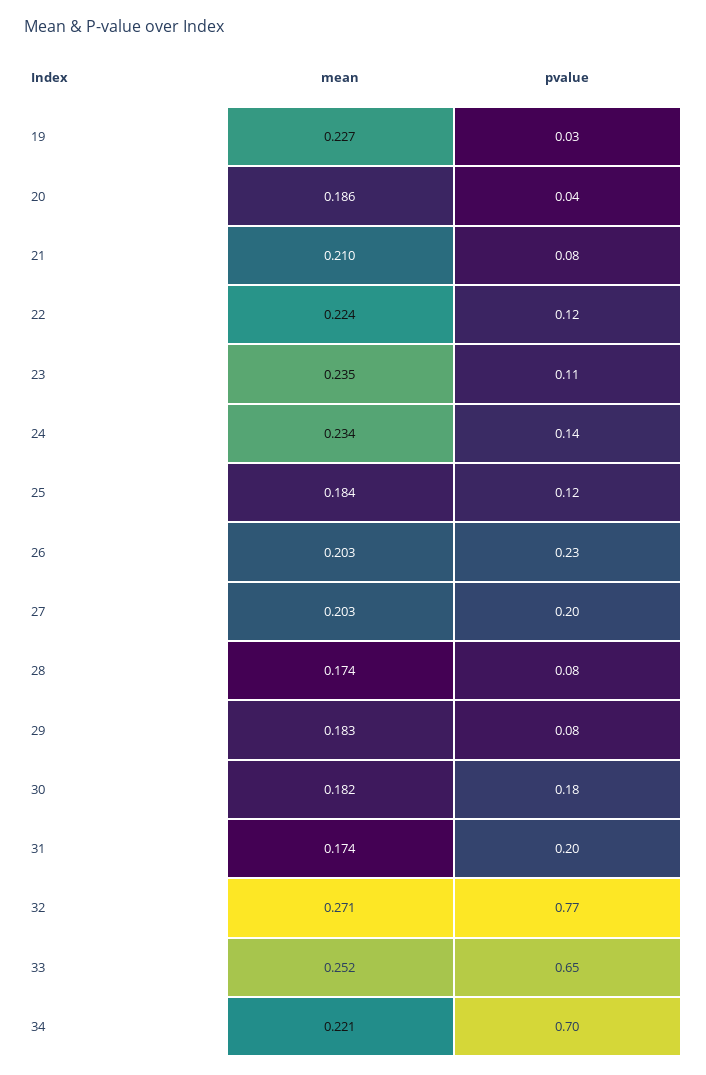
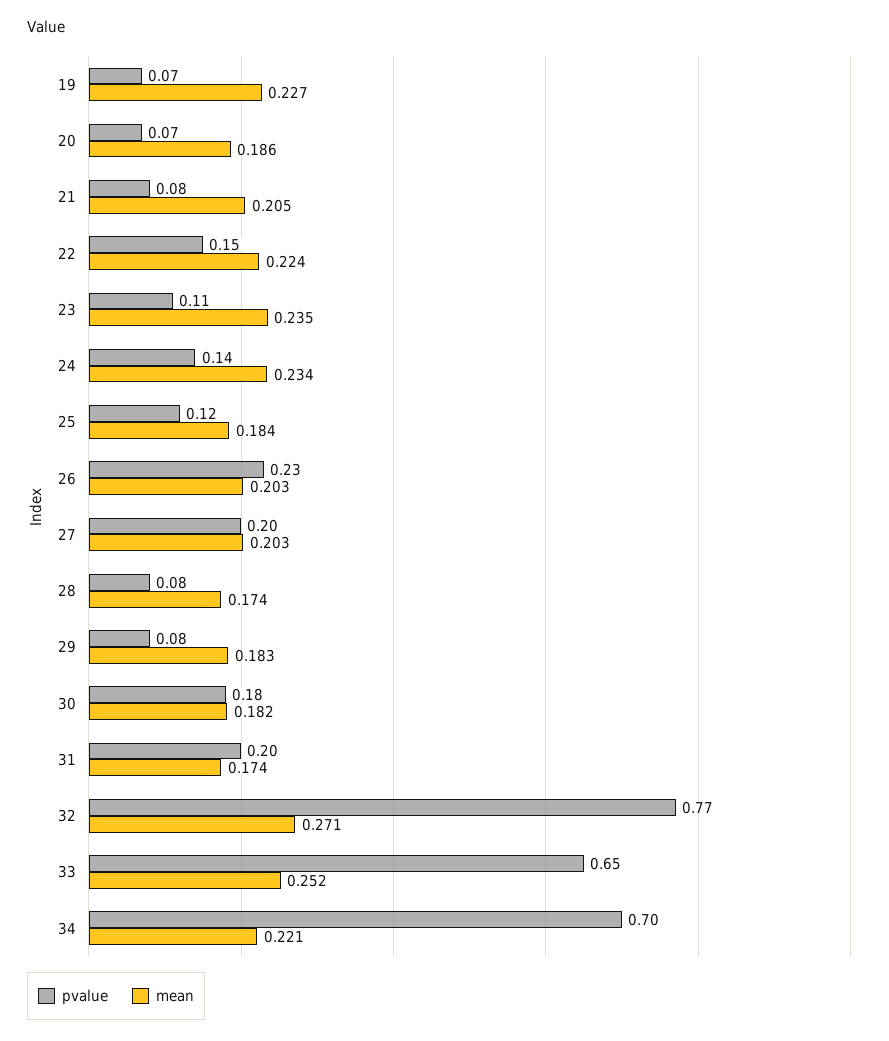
pvalue, 19: 0.03 -> 0.07
pvalue, 20: 0.04 -> 0.07
mean, 21: 0.21 -> 0.205
pvalue, 22: 0.12 -> 0.15

